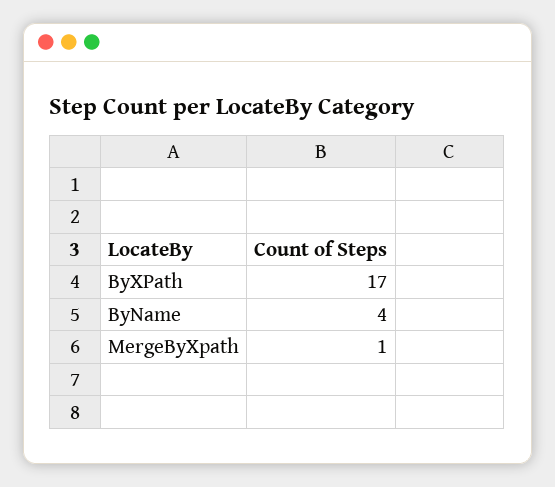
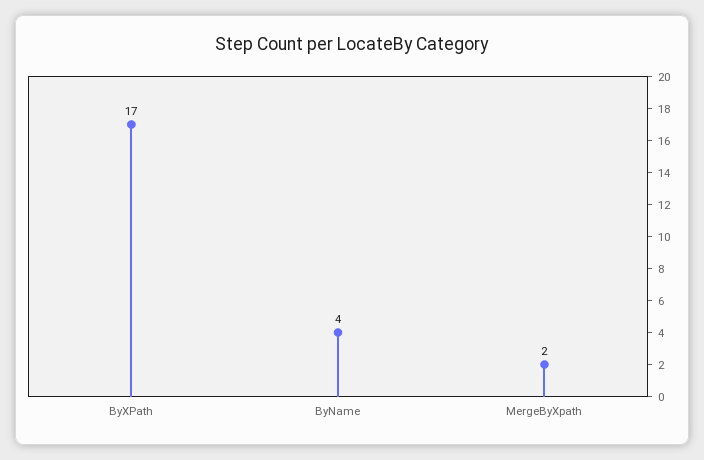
MergeByXpath: 1 -> 2

